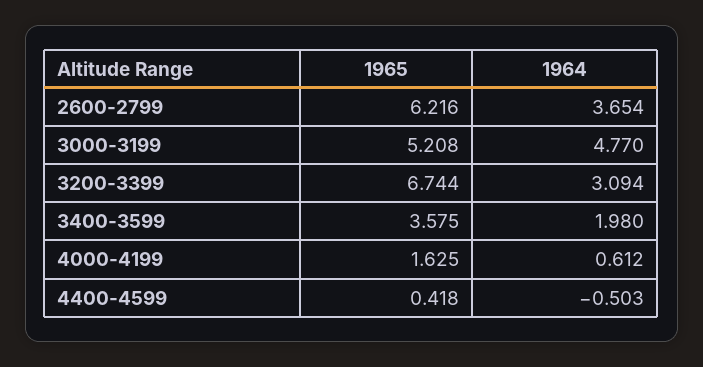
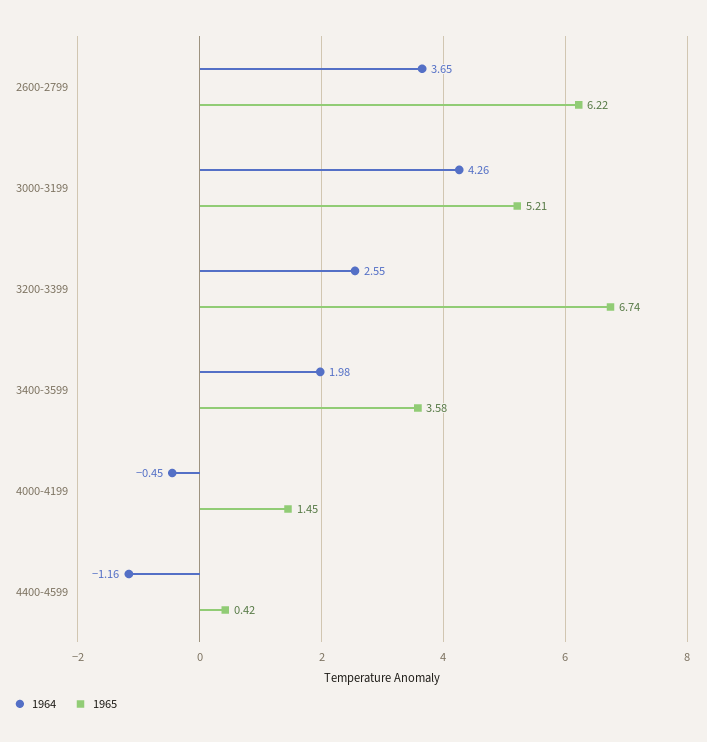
1964, 3000-3199: 4.77 -> 4.26
1964, 3200-3399: 3.094 -> 2.55
1965, 4000-4199: 1.625 -> 1.45
1964, 4000-4199: 0.612 -> -0.45
1964, 4400-4599: -0.503 -> -1.16

